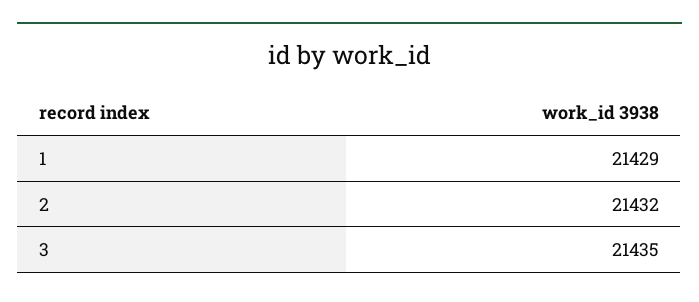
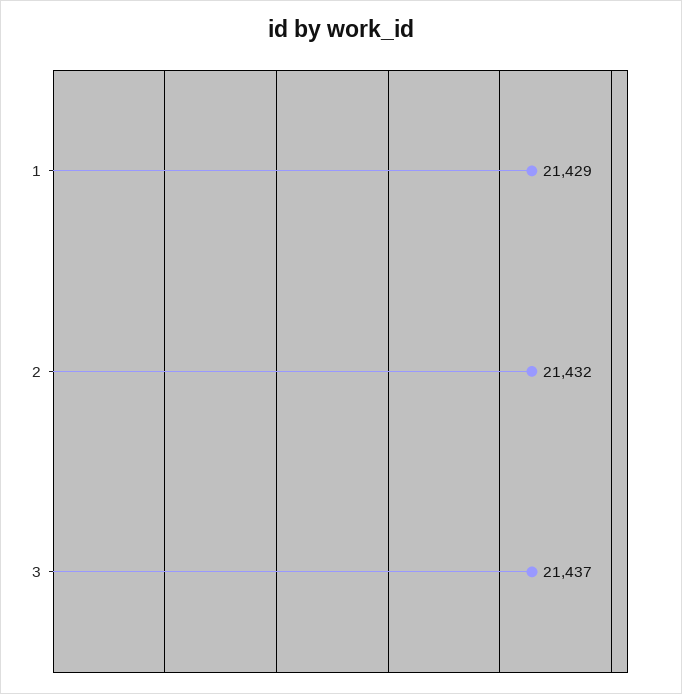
3: 21435 -> 21437

